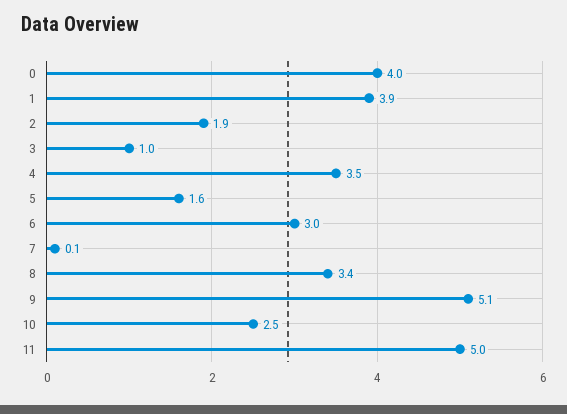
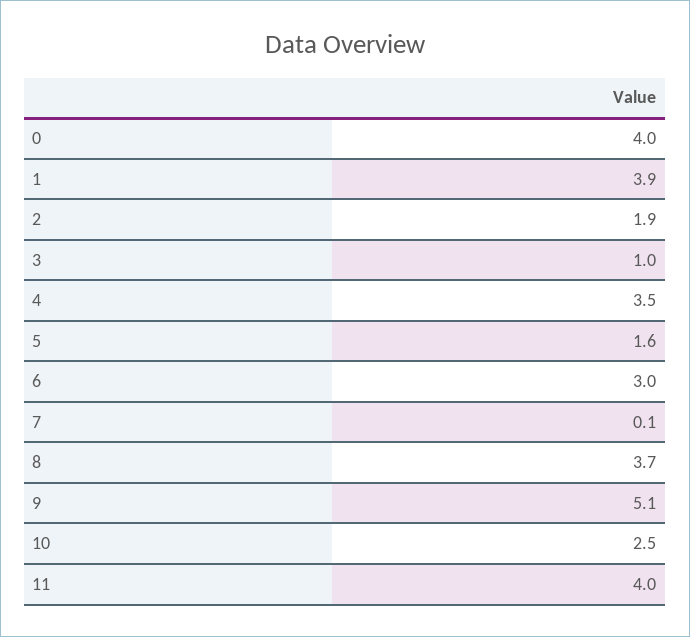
8: 3.4 -> 3.7
11: 5 -> 4

